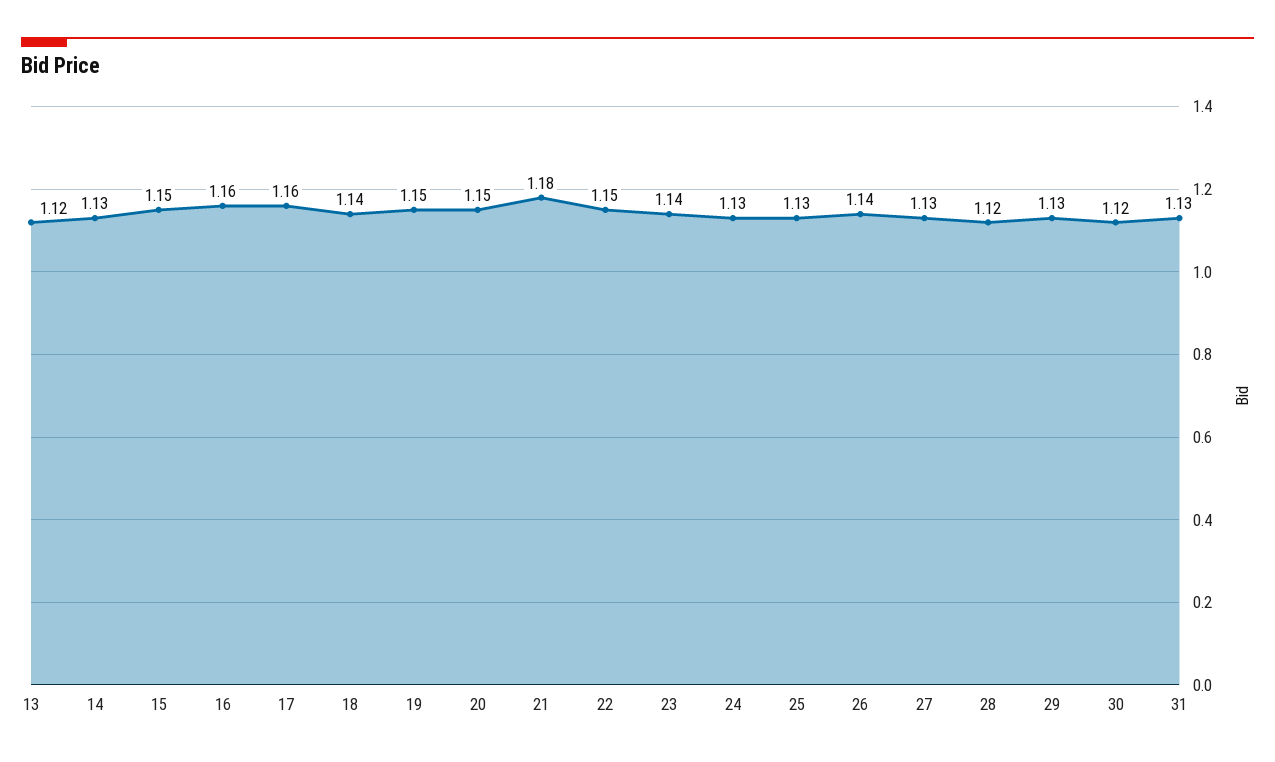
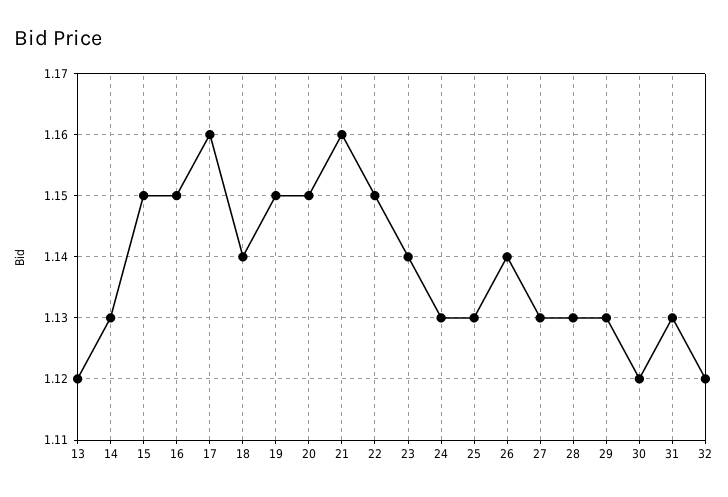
16: 1.16 -> 1.15
21: 1.18 -> 1.16
28: 1.12 -> 1.13
32: none -> 1.12

